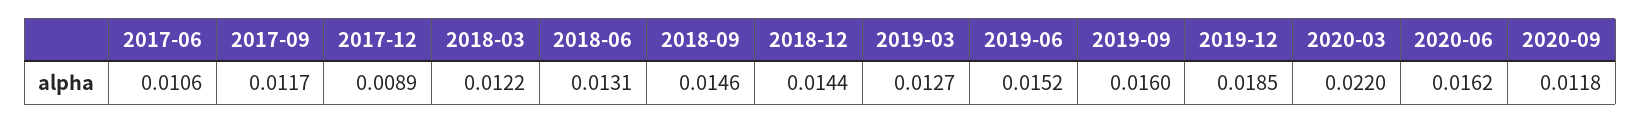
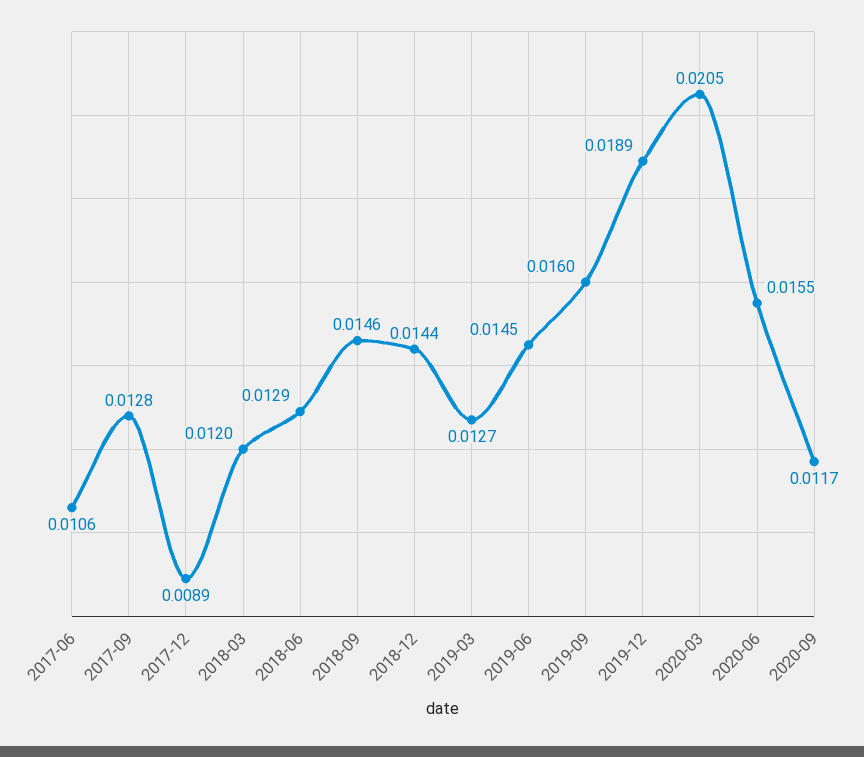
2017-09: 0.0117 -> 0.0128
2018-03: 0.0122 -> 0.012
2018-06: 0.0131 -> 0.0129
2019-06: 0.0152 -> 0.0145
2019-12: 0.0185 -> 0.0189
2020-03: 0.022 -> 0.0205
2020-06: 0.0162 -> 0.0155
2020-09: 0.0118 -> 0.0117

